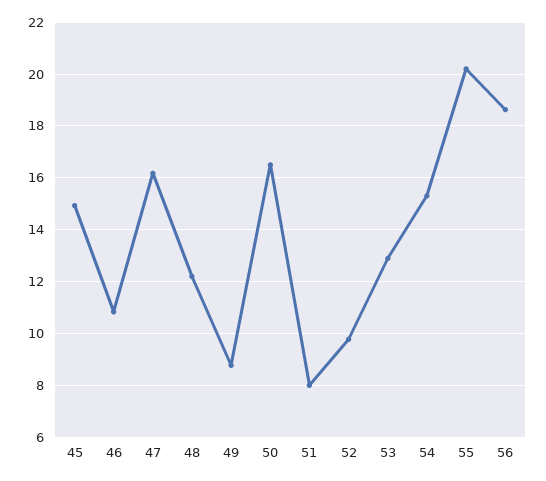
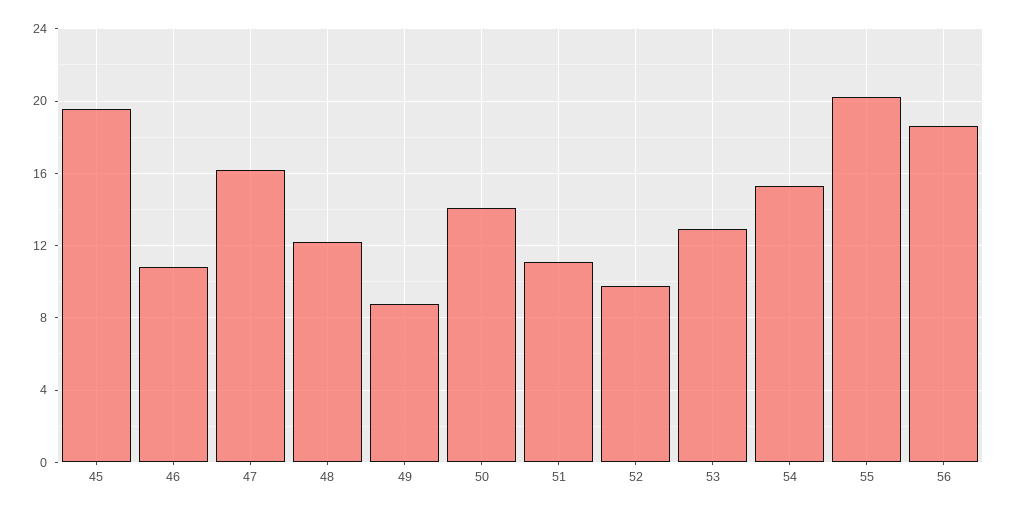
45: 15 -> 19.5
50: 16.5 -> 14
51: 8 -> 11

